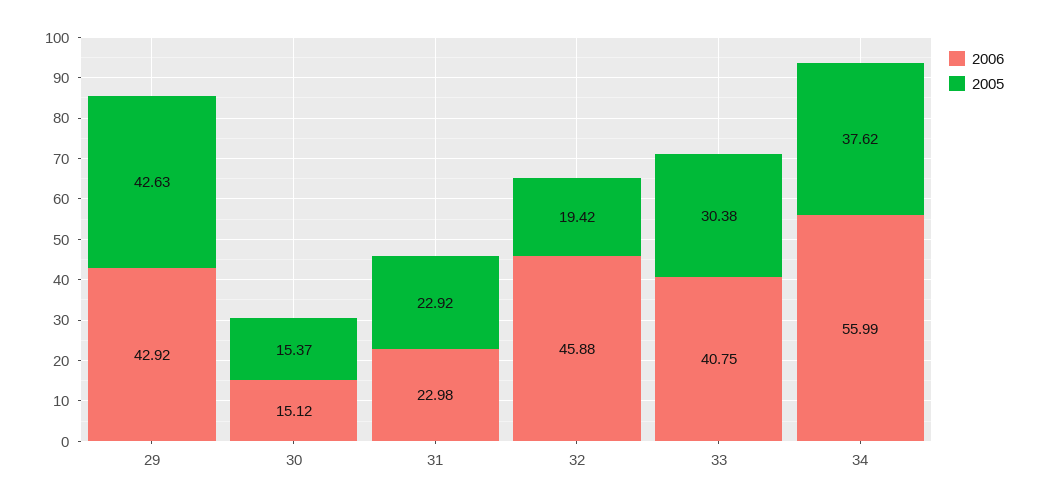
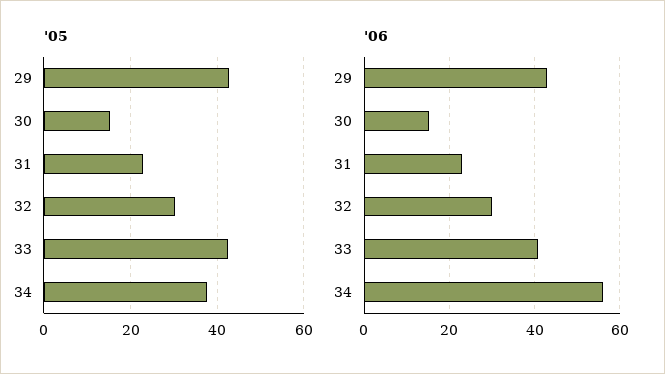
2006, 32: 45.88 -> 30
2005, 32: 19.42 -> 30
2005, 33: 30.38 -> 42

